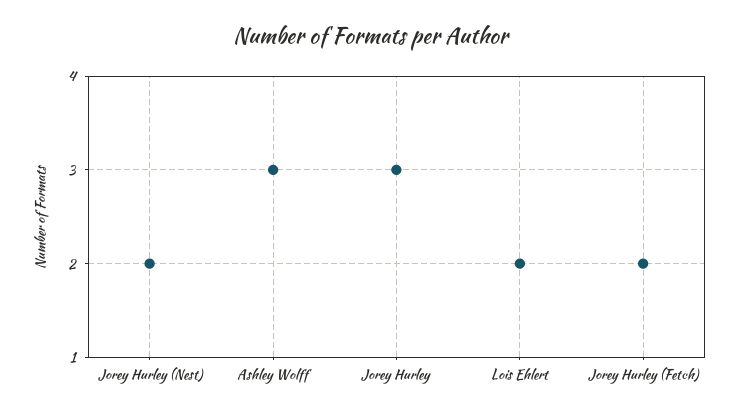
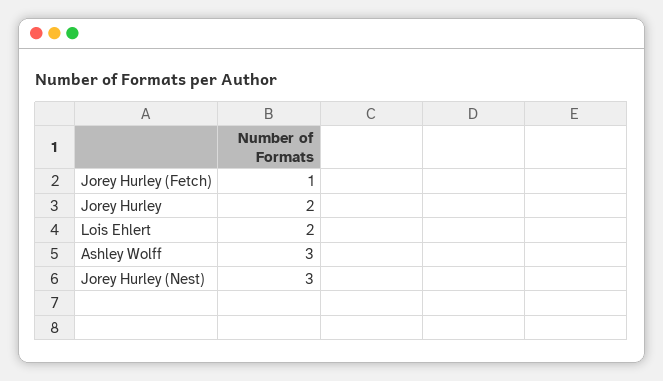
Jorey Hurley (Nest): 2 -> 3
Jorey Hurley: 3 -> 2
Jorey Hurley (Fetch): 2 -> 1

